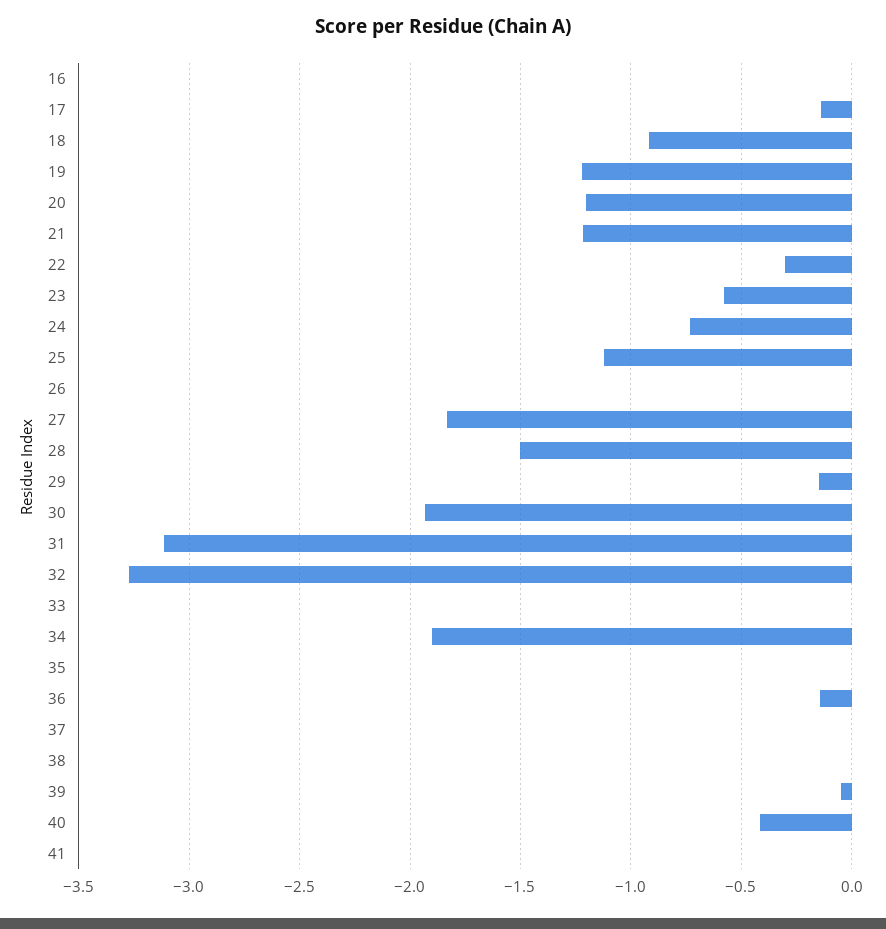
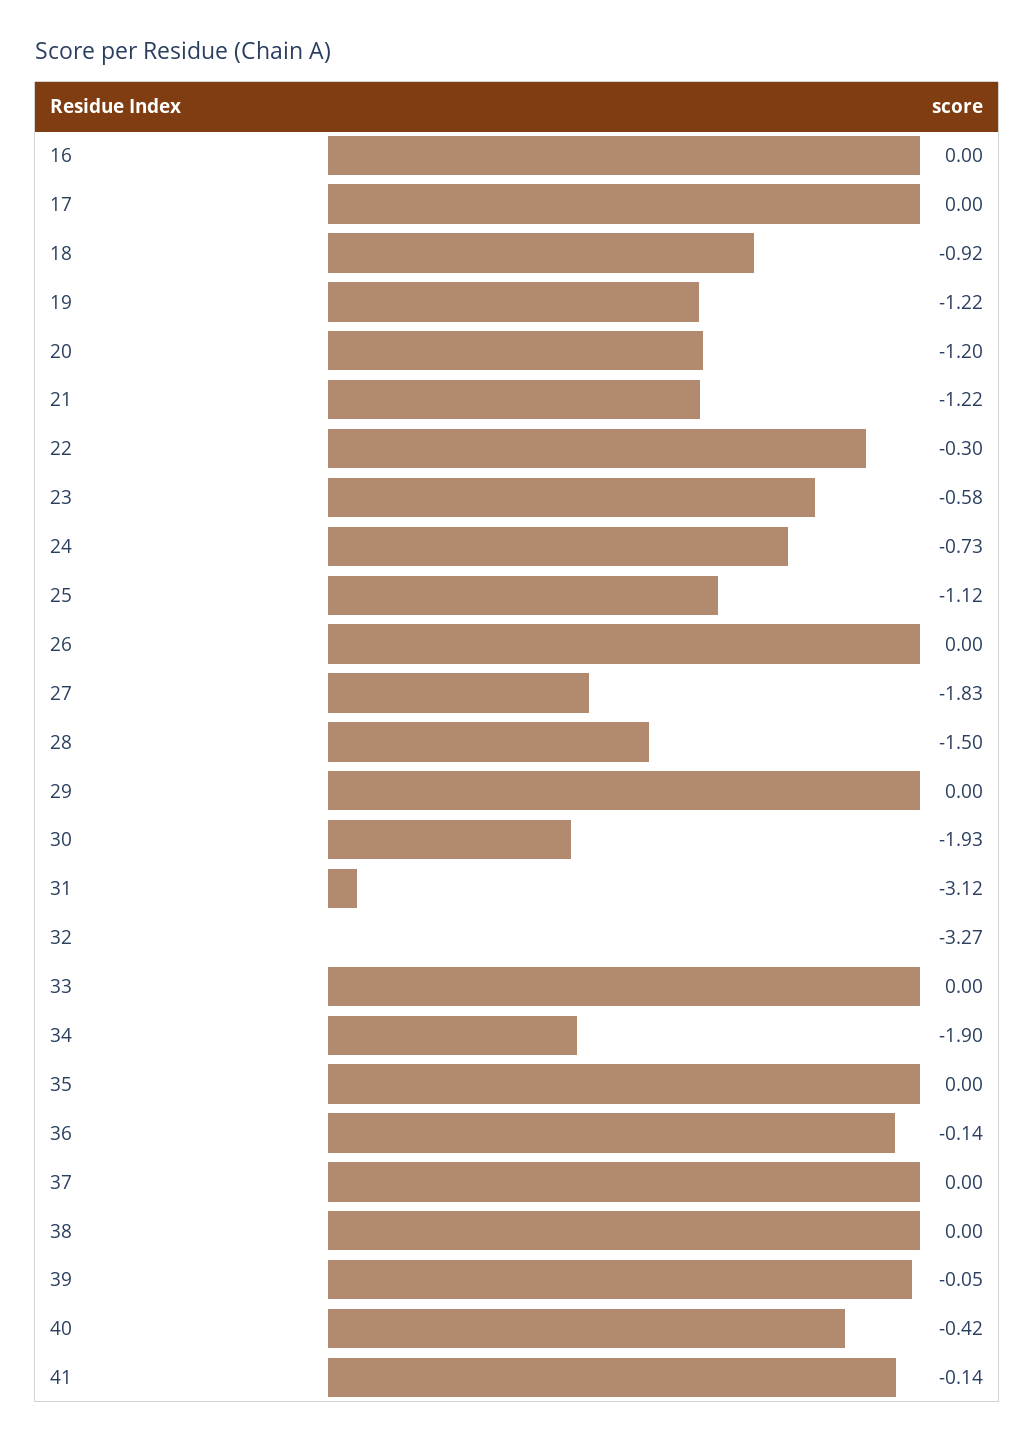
17: -0.15 -> 0
29: -0.15 -> 0
41: 0 -> -0.14

